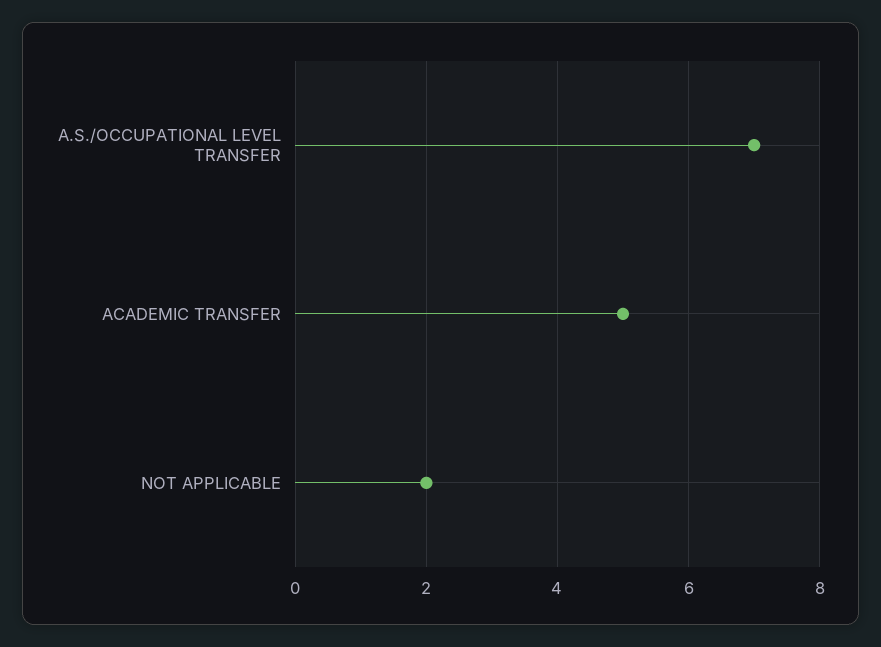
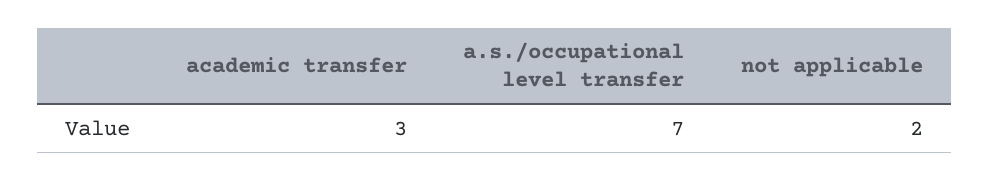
ACADEMIC TRANSFER: 5 -> 3

